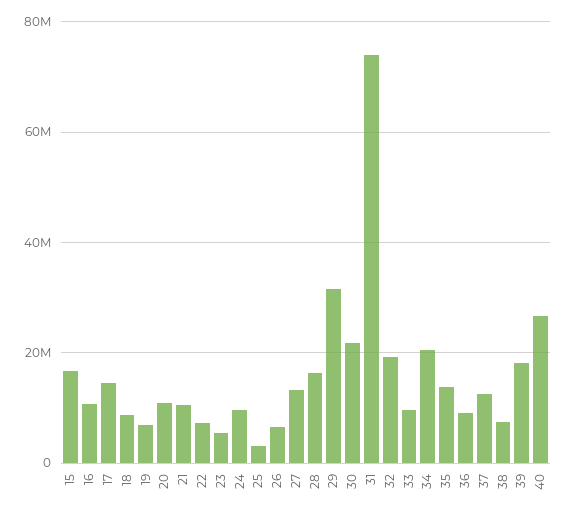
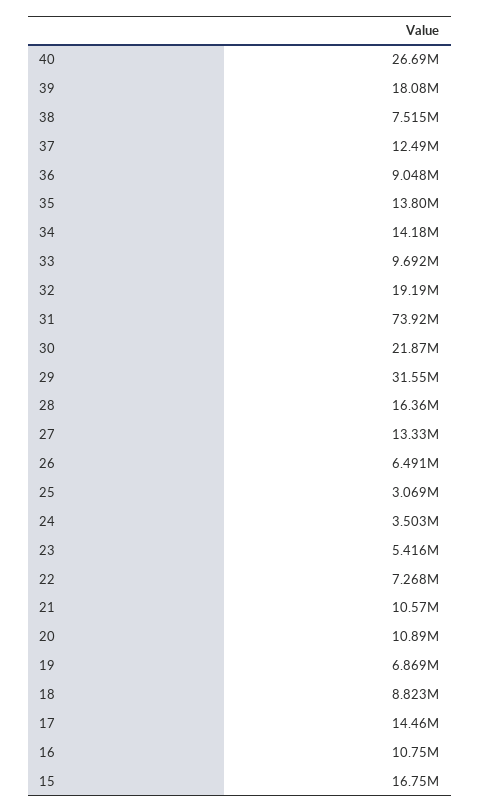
24: 10000000 -> 3503000
34: 20000000 -> 14180000

